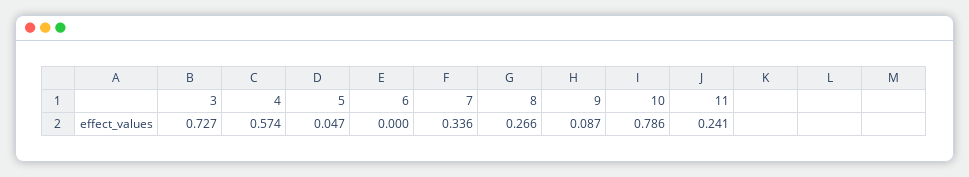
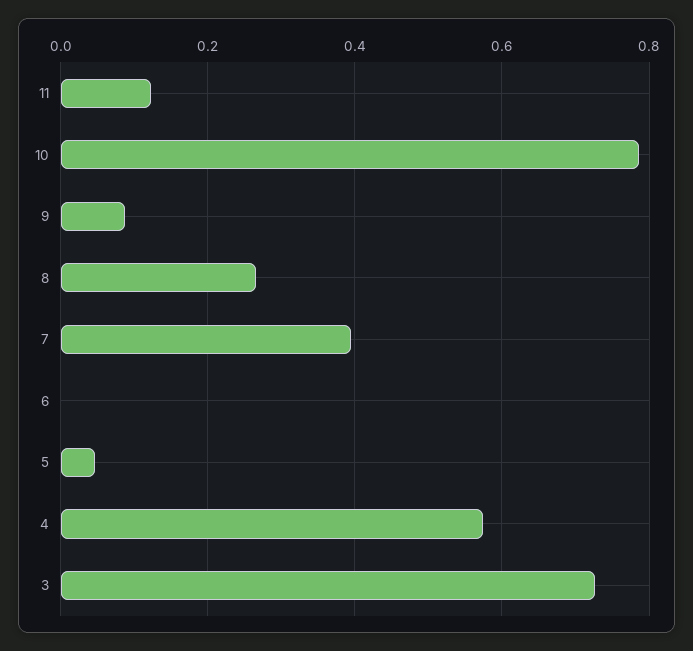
7: 0.336 -> 0.4
11: 0.241 -> 0.12

